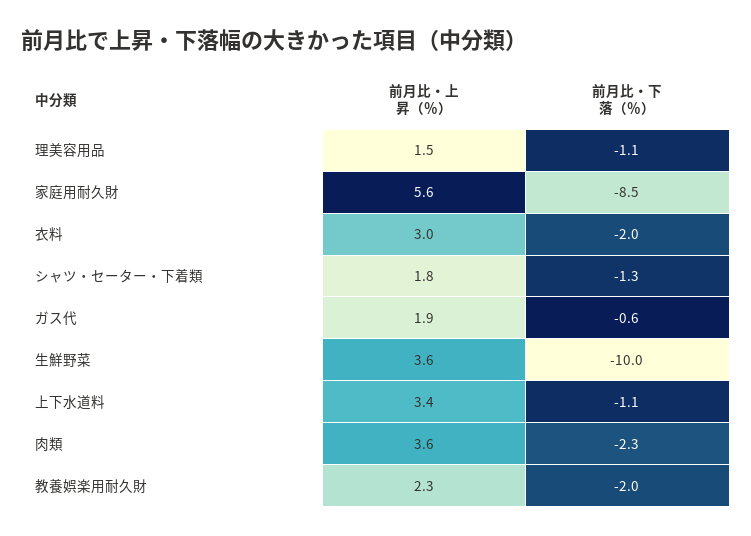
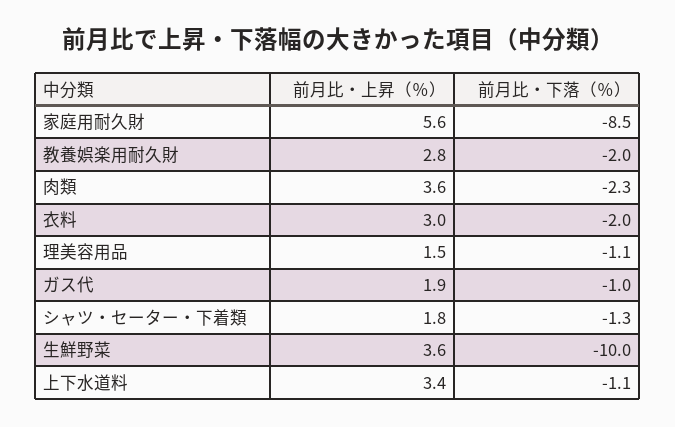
前月比・下落（％）, ガス代: -0.6 -> -1
前月比・上昇（％）, 教養娯楽用耐久財: 2.3 -> 2.8

